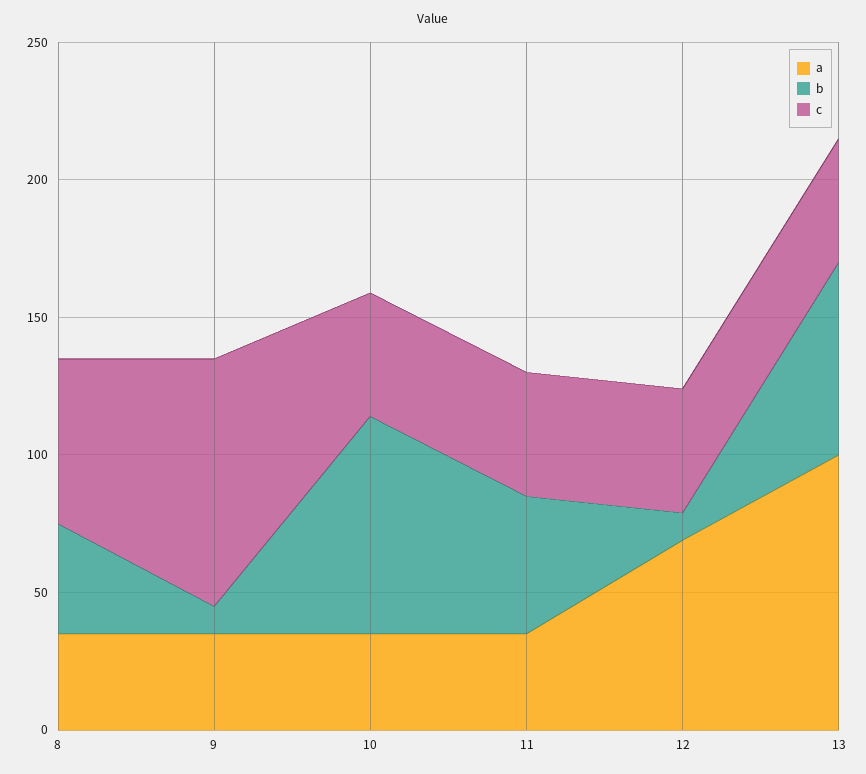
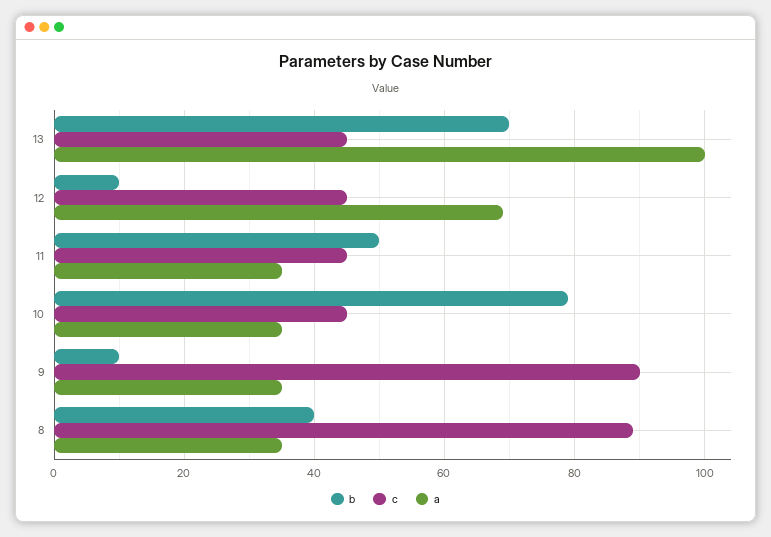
c, 8: 60 -> 90

